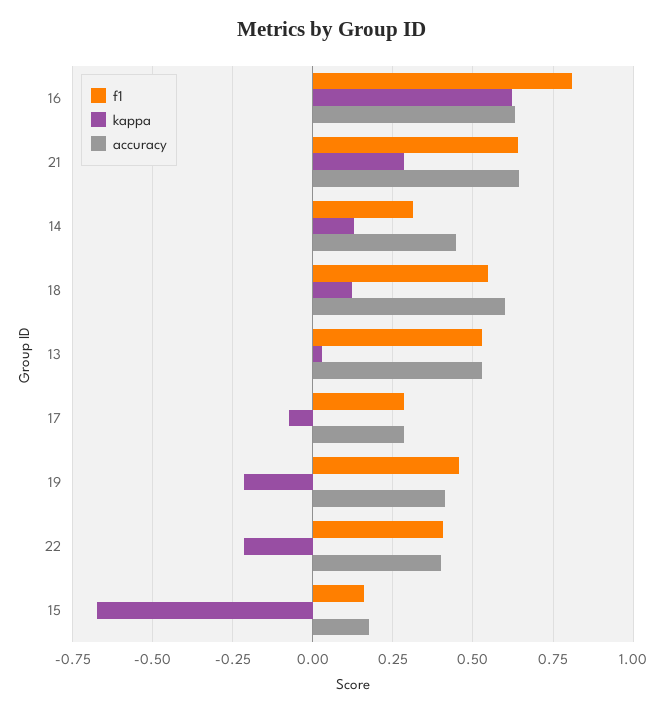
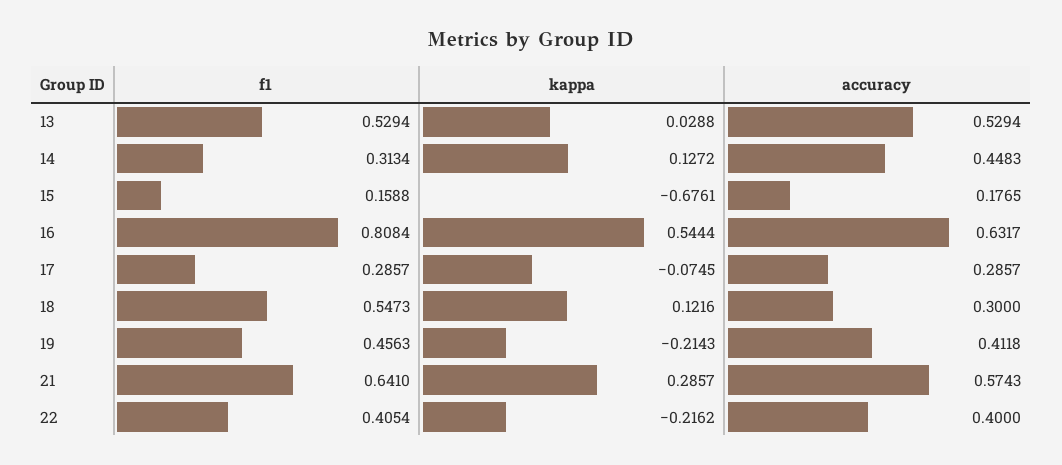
kappa, 16: 0.625 -> 0.5444
accuracy, 21: 0.65 -> 0.5743
accuracy, 18: 0.6 -> 0.3

